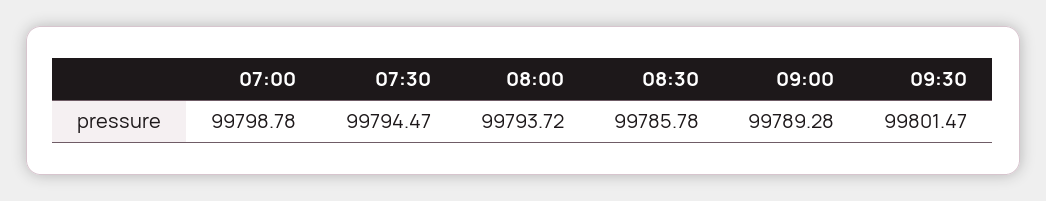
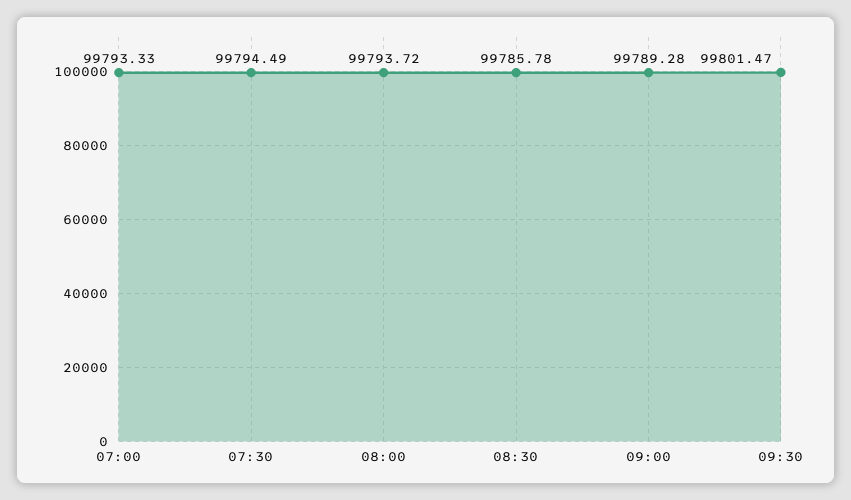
07:00: 99798.78 -> 99793.33
07:30: 99794.47 -> 99794.49

